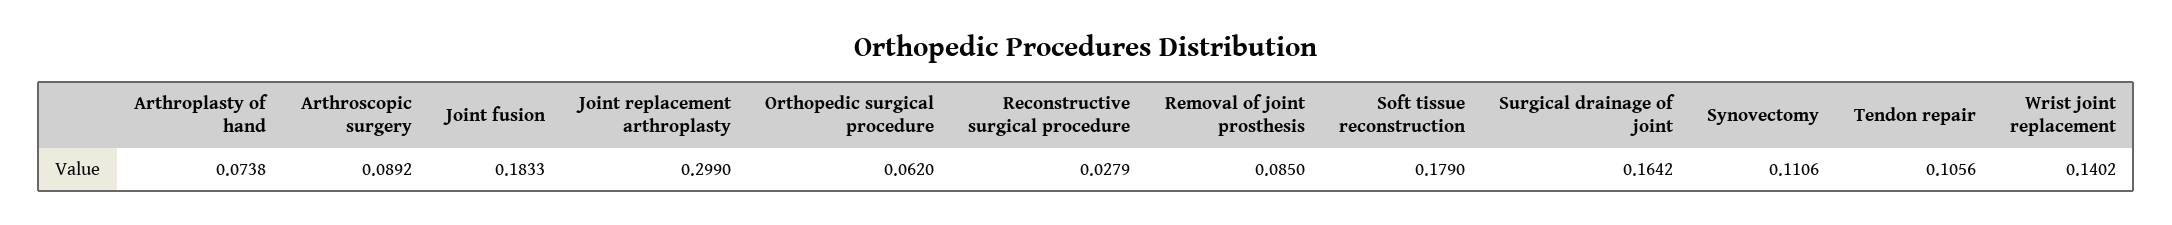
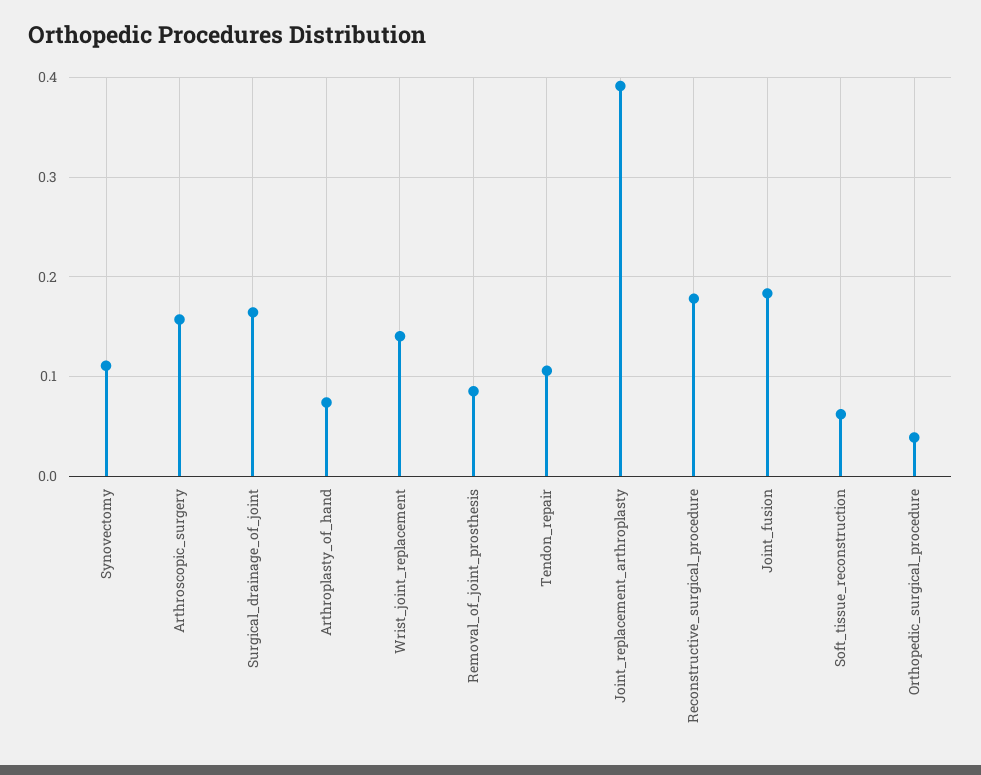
Arthroscopic surgery: 0.0892 -> 0.16
Joint replacement arthroplasty: 0.299 -> 0.39
Orthopedic surgical procedure: 0.062 -> 0.04
Reconstructive surgical procedure: 0.0279 -> 0.18
Soft tissue reconstruction: 0.179 -> 0.06

